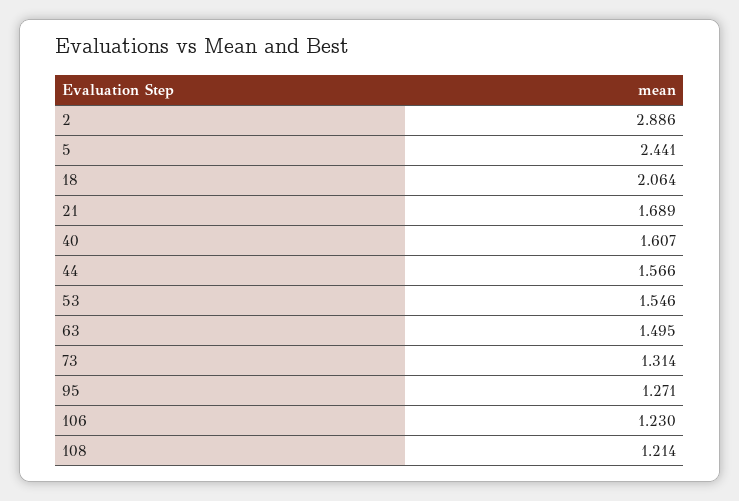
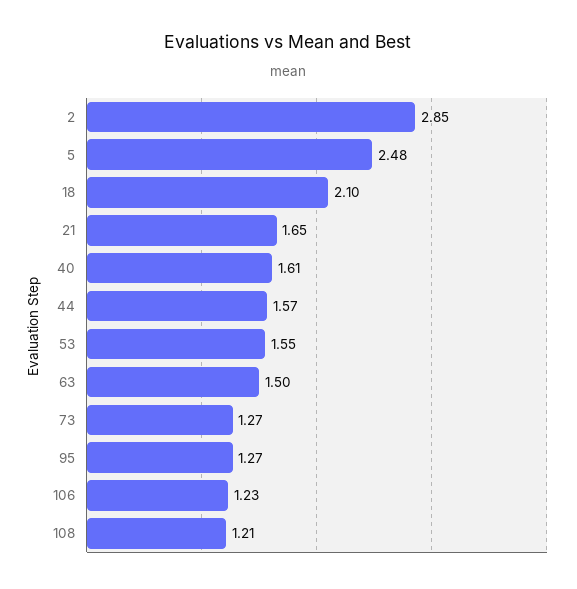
2: 2.886 -> 2.85
5: 2.441 -> 2.48
18: 2.064 -> 2.1
21: 1.689 -> 1.65
73: 1.314 -> 1.27

